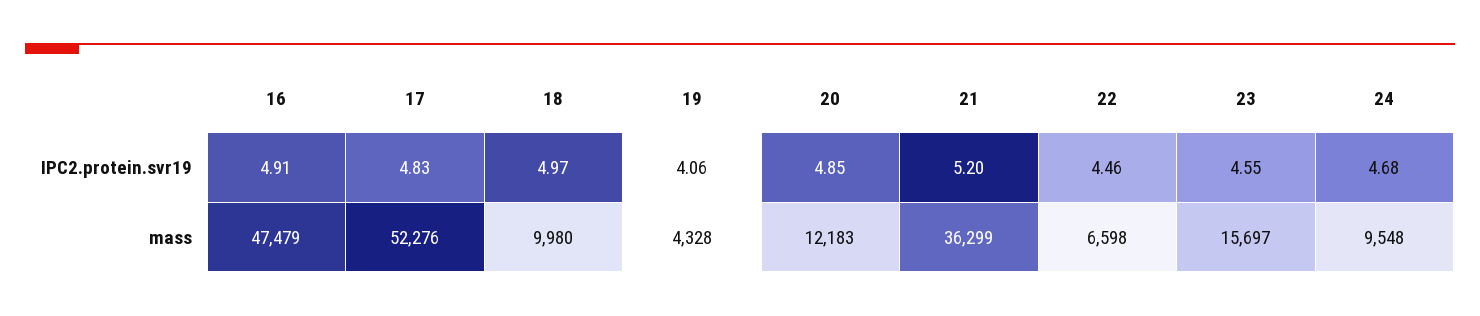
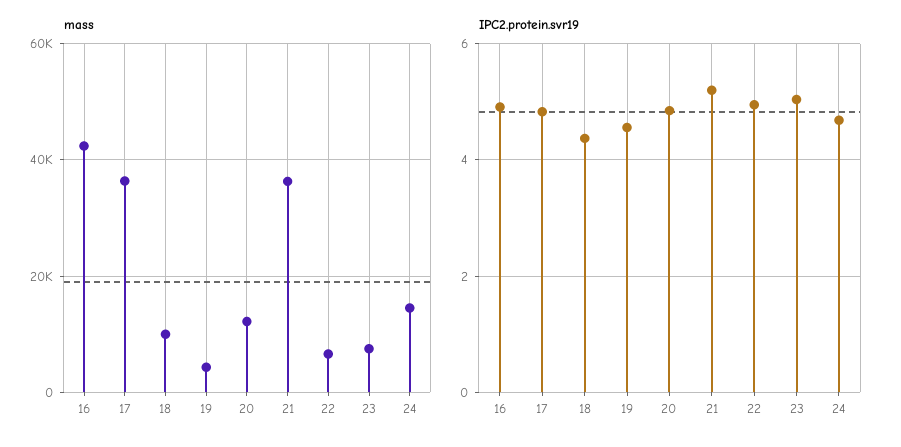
IPC2.protein.svr19, 18: 4.97 -> 4.4
IPC2.protein.svr19, 19: 4.06 -> 4.6
IPC2.protein.svr19, 22: 4.46 -> 5
IPC2.protein.svr19, 23: 4.55 -> 5
mass, 16: 47479 -> 42000
mass, 17: 52276 -> 36000
mass, 23: 15697 -> 8000
mass, 24: 9548 -> 14000

